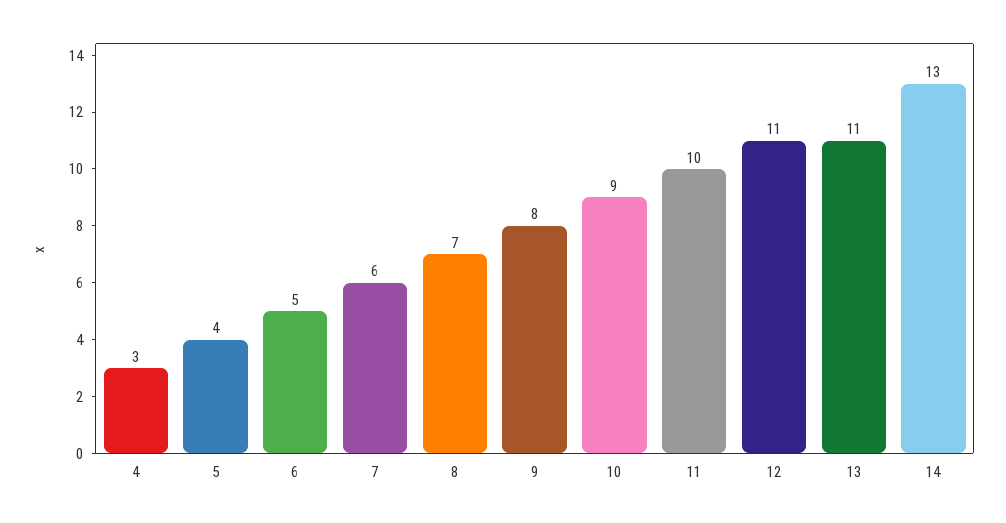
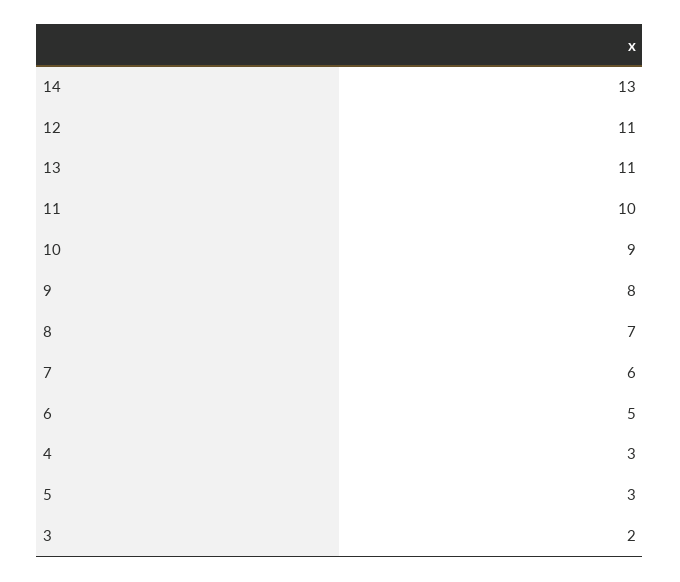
5: 4 -> 3
3: none -> 2

